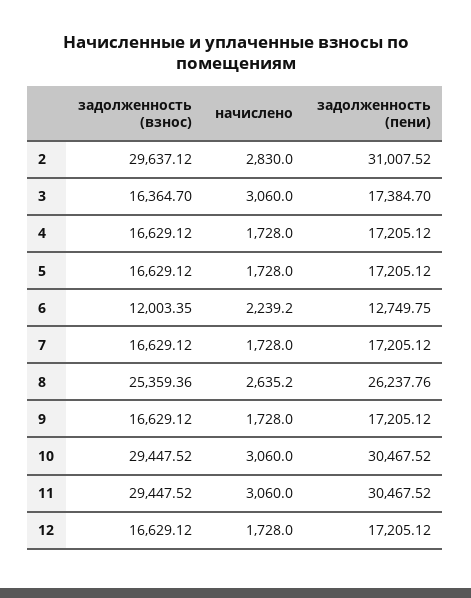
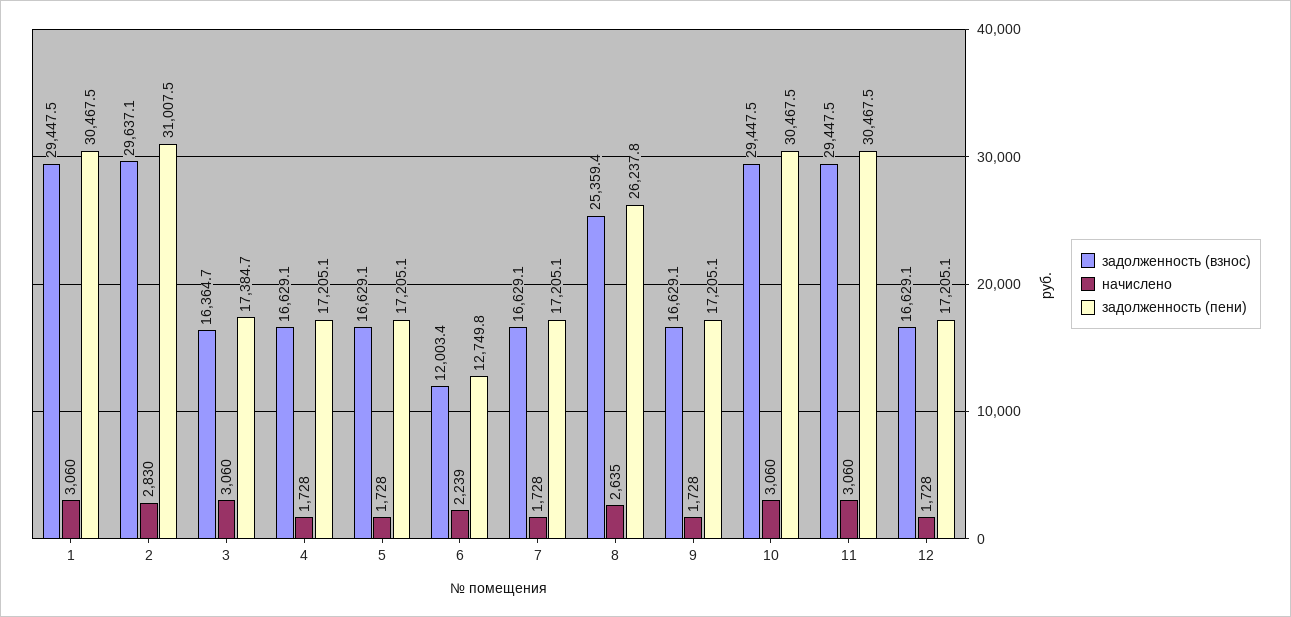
задолженность (взнос), 1: none -> 29447.5
начислено, 1: none -> 3060
задолженность (пени), 1: none -> 30467.5

